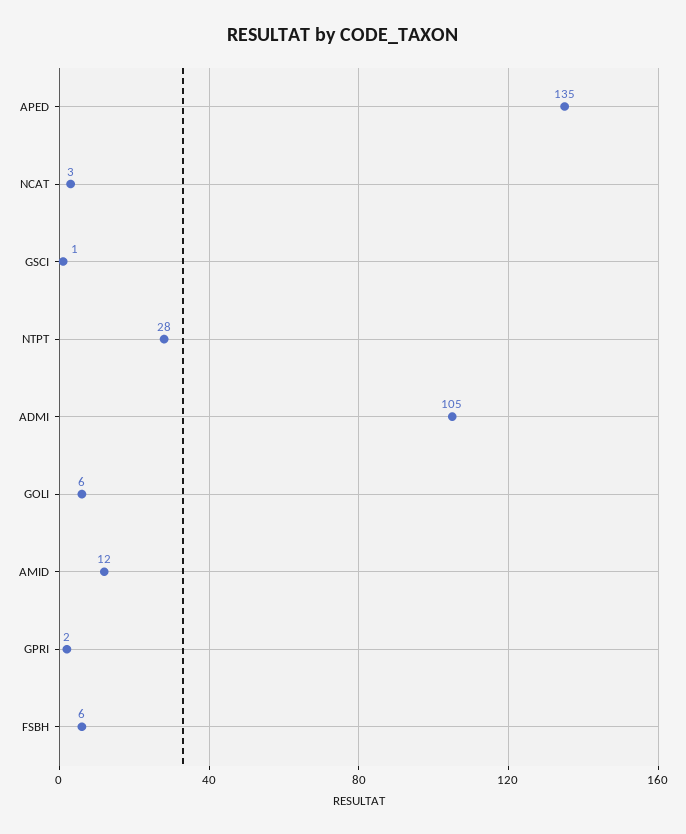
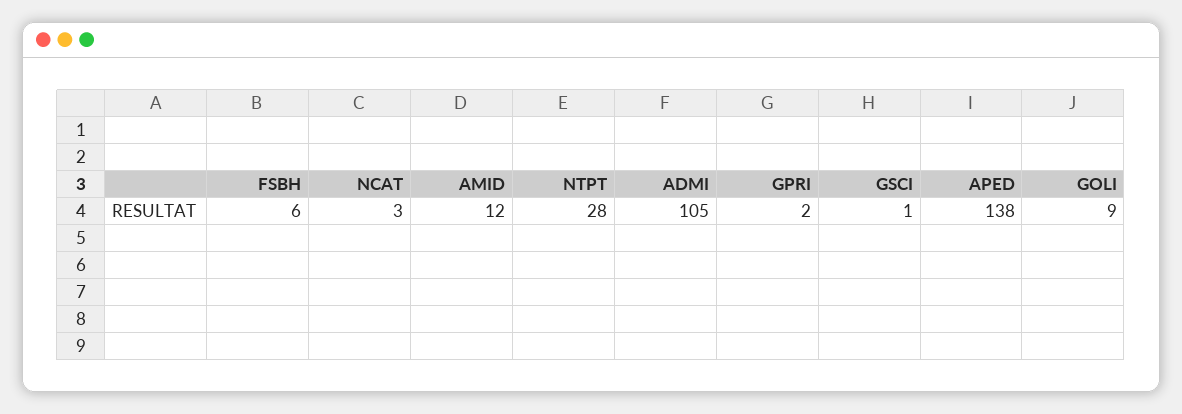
APED: 135 -> 138
GOLI: 6 -> 9

